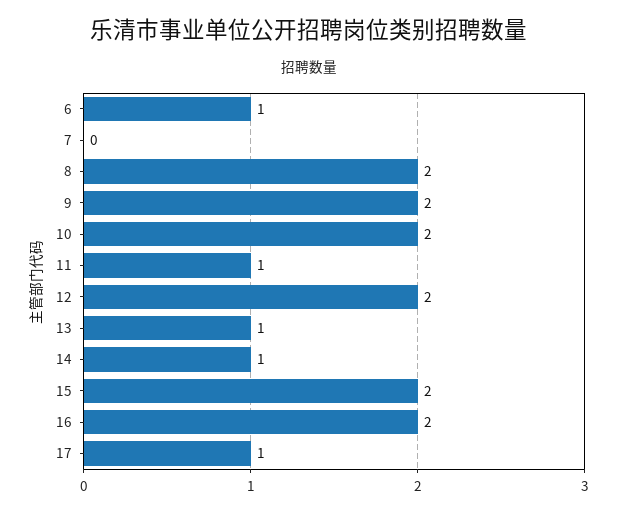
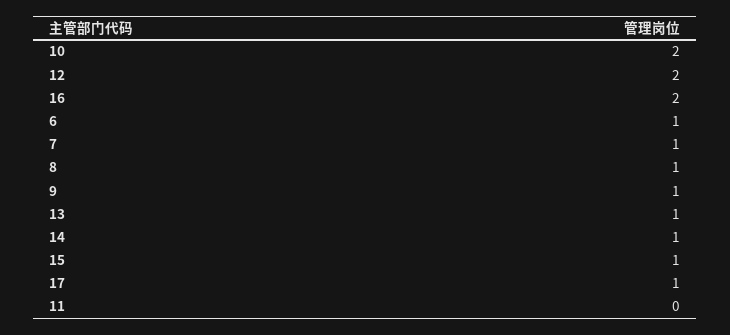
7: 0 -> 1
8: 2 -> 1
9: 2 -> 1
11: 1 -> 0
15: 2 -> 1

